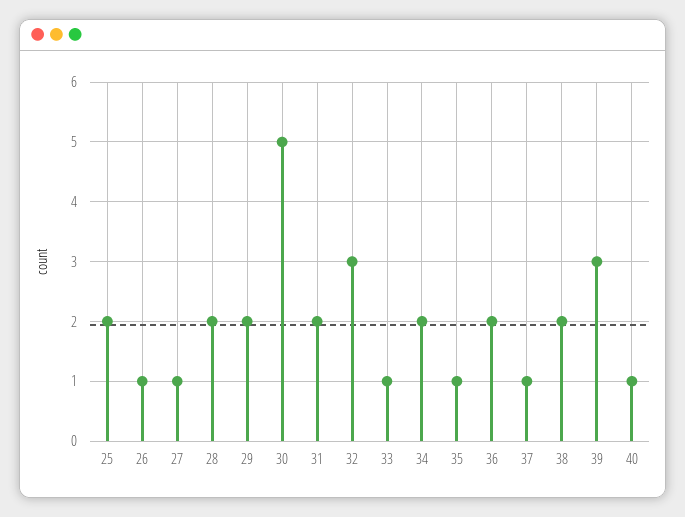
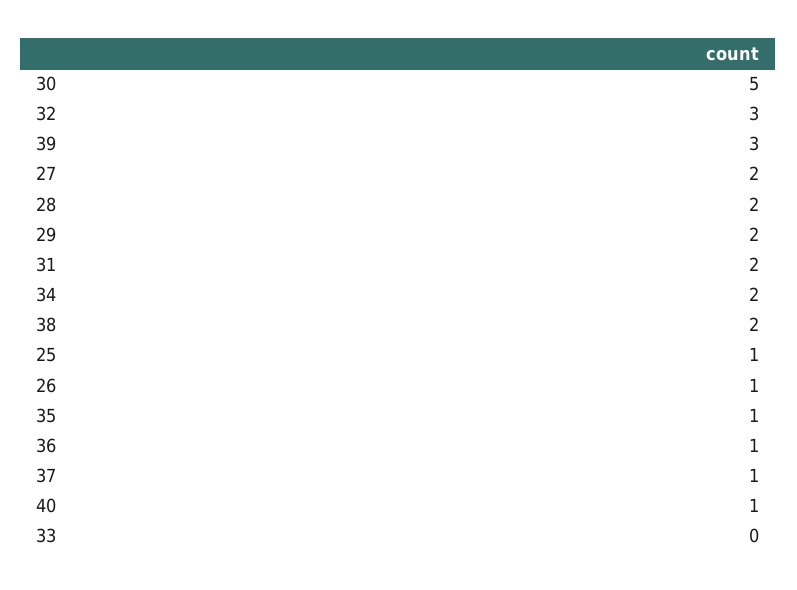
25: 2 -> 1
27: 1 -> 2
33: 1 -> 0
36: 2 -> 1

